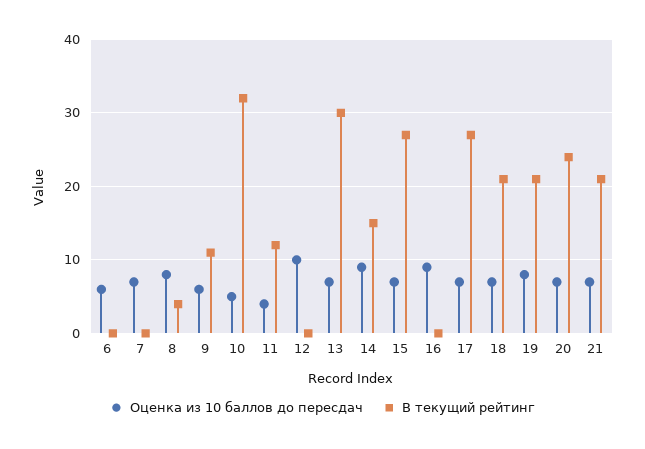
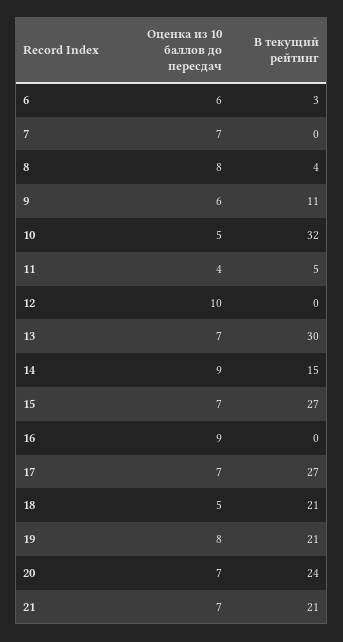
В текущий рейтинг, 6: 0 -> 3
В текущий рейтинг, 11: 12 -> 5
Оценка из 10 баллов до пересдач, 18: 7 -> 5

